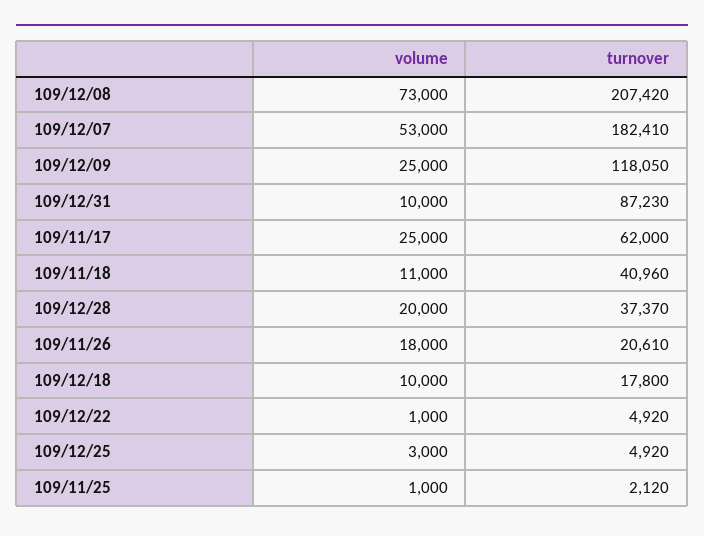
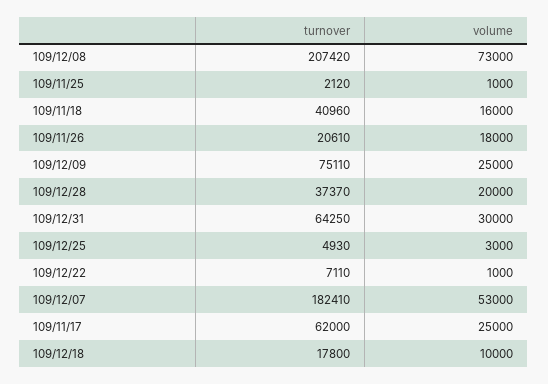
turnover, 109/12/09: 118050 -> 75110
volume, 109/12/31: 10000 -> 30000
turnover, 109/12/31: 87230 -> 64250
volume, 109/11/18: 11000 -> 16000
turnover, 109/12/22: 4920 -> 7110
turnover, 109/12/25: 4920 -> 4930

